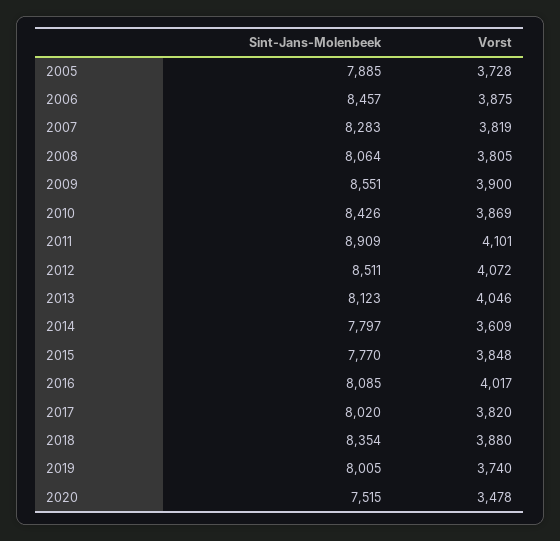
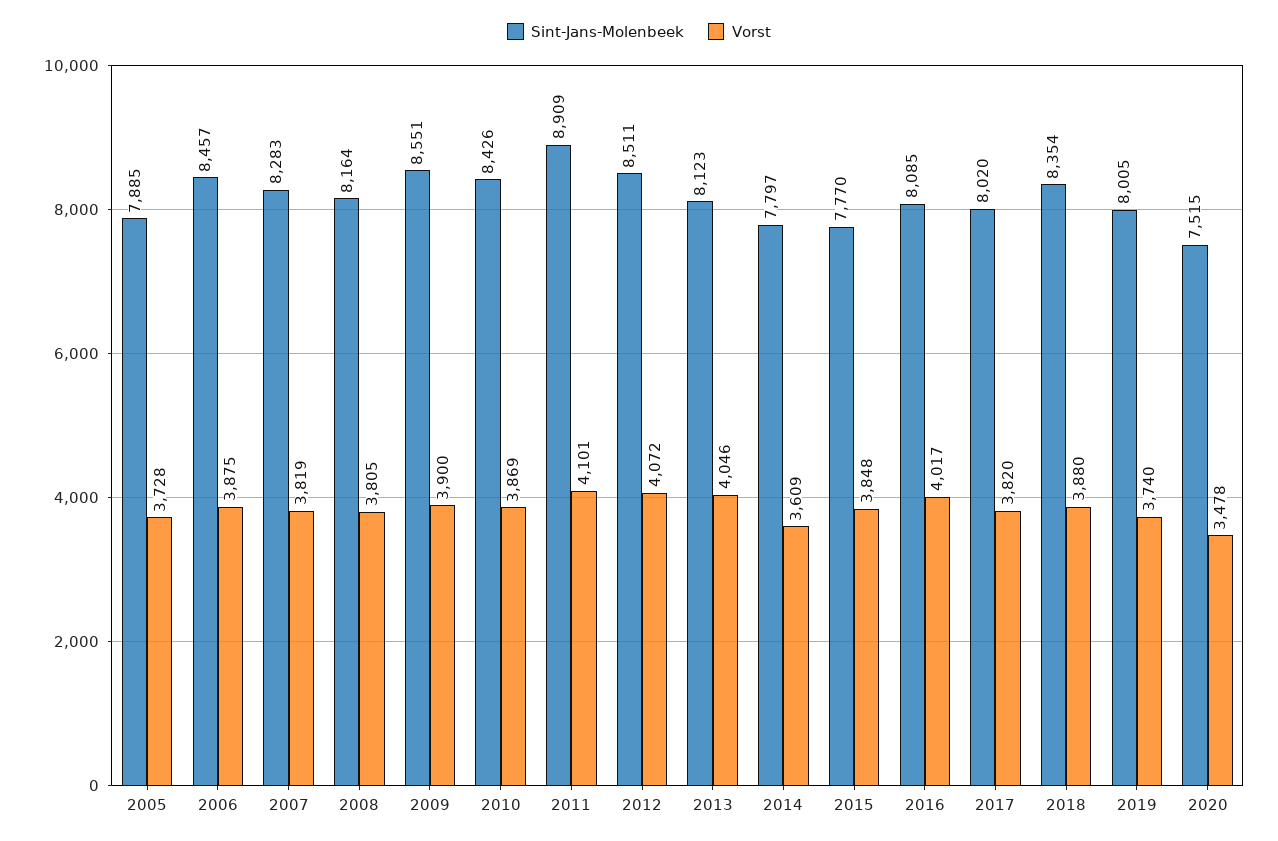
Sint-Jans-Molenbeek, 2008: 8064 -> 8164

